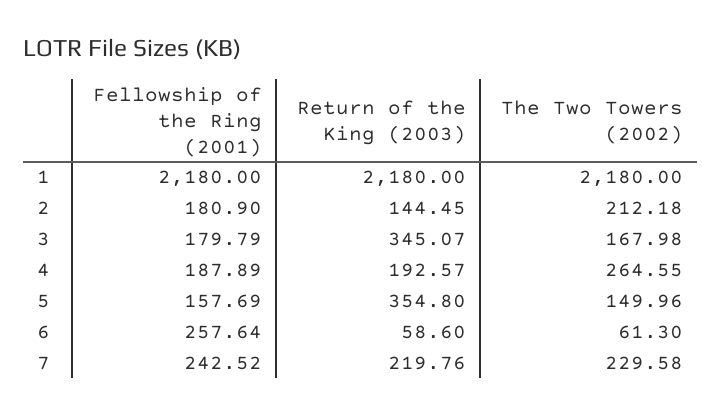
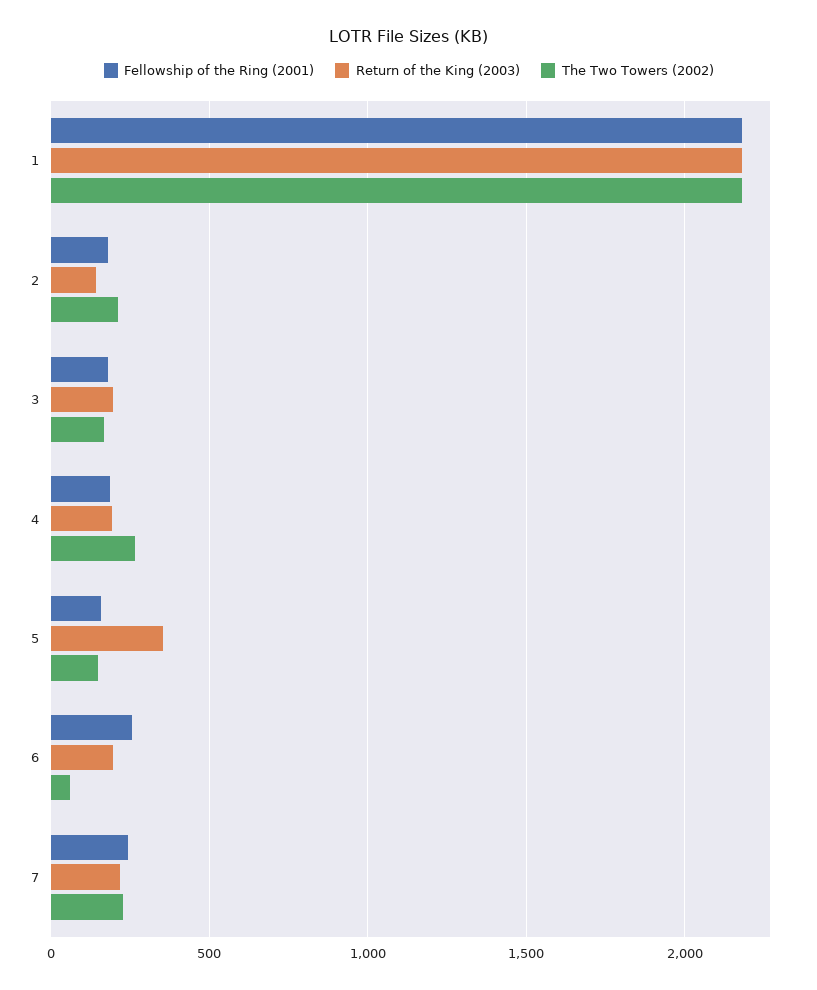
Return of the King (2003), 3: 345.07 -> 200
Return of the King (2003), 6: 58.6 -> 200

